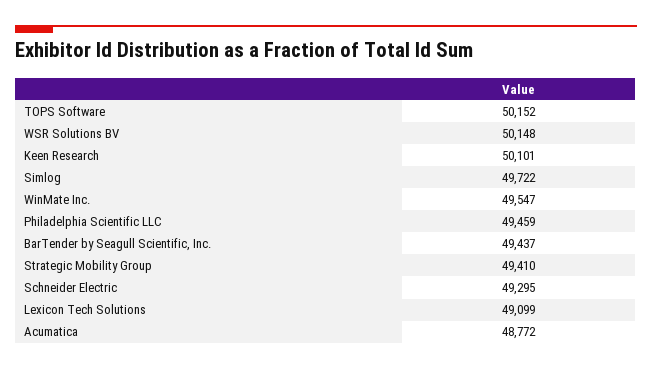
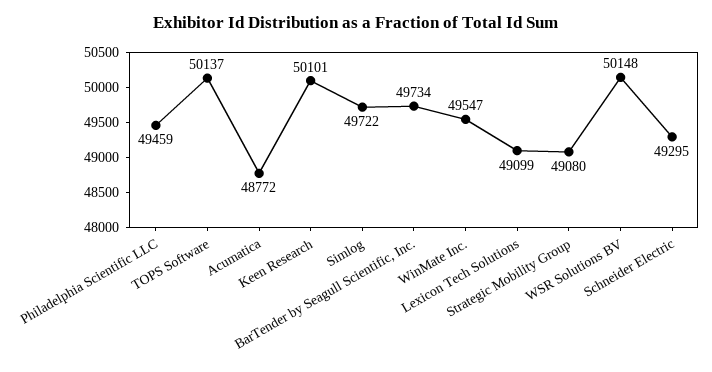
TOPS Software: 50152 -> 50137
BarTender by Seagull Scientific, Inc.: 49437 -> 49734
Strategic Mobility Group: 49410 -> 49080

